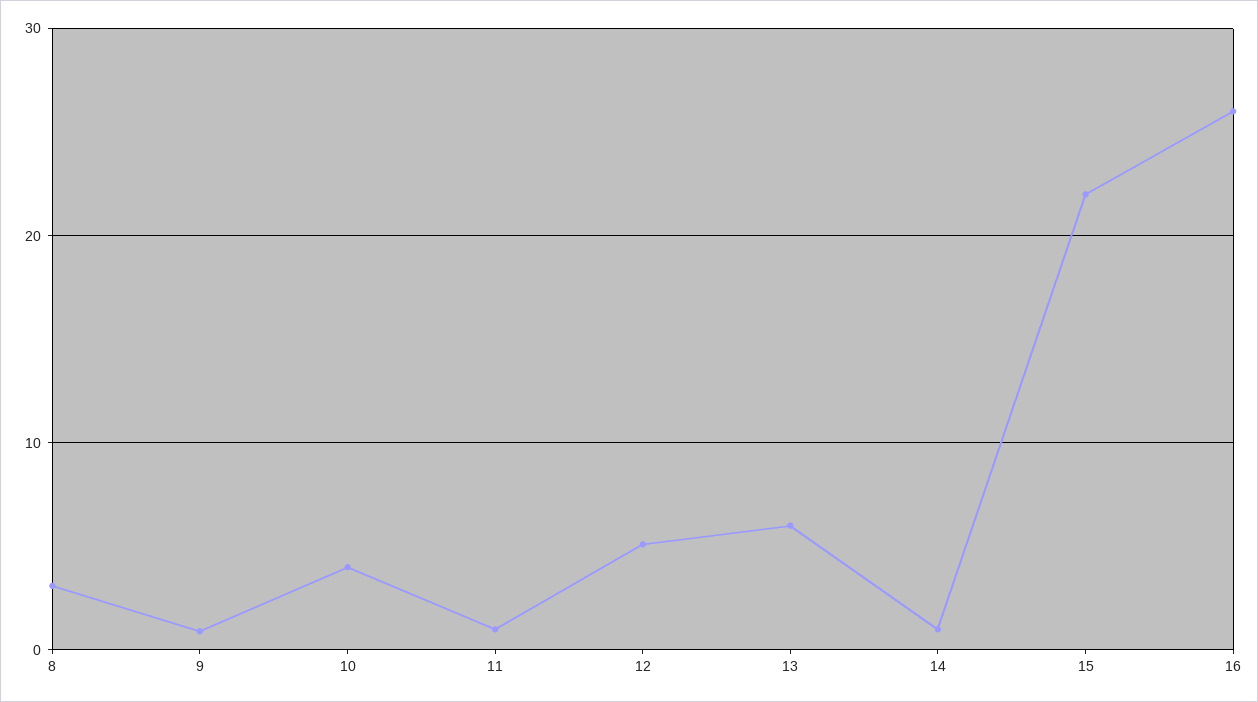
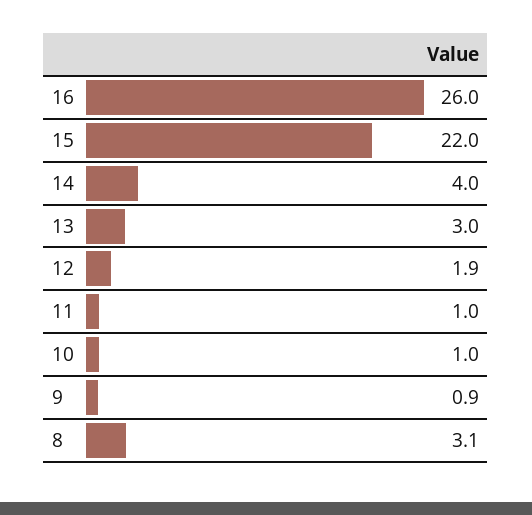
10: 4 -> 1
12: 5 -> 1.9
13: 6 -> 3
14: 1 -> 4

